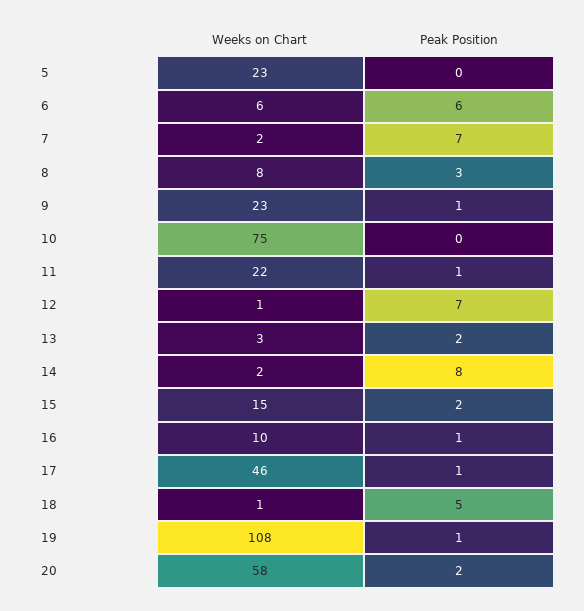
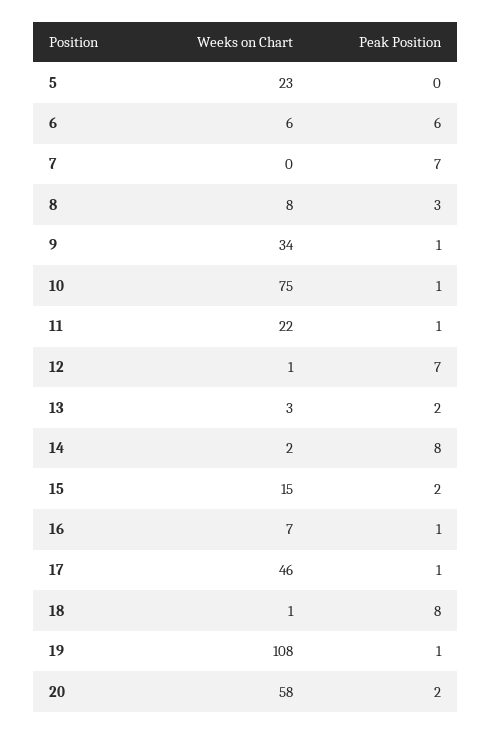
Weeks on Chart, 7: 2 -> 0
Weeks on Chart, 9: 23 -> 34
Peak Position, 10: 0 -> 1
Weeks on Chart, 16: 10 -> 7
Peak Position, 18: 5 -> 8

